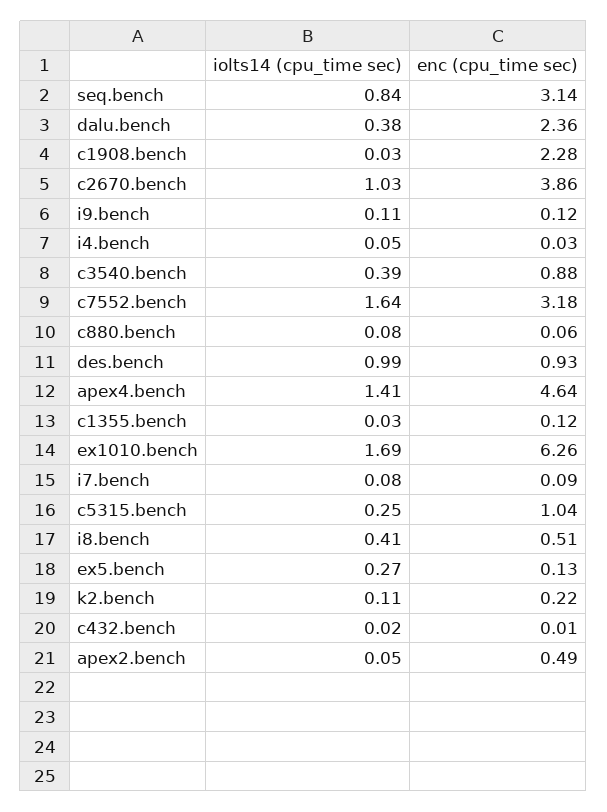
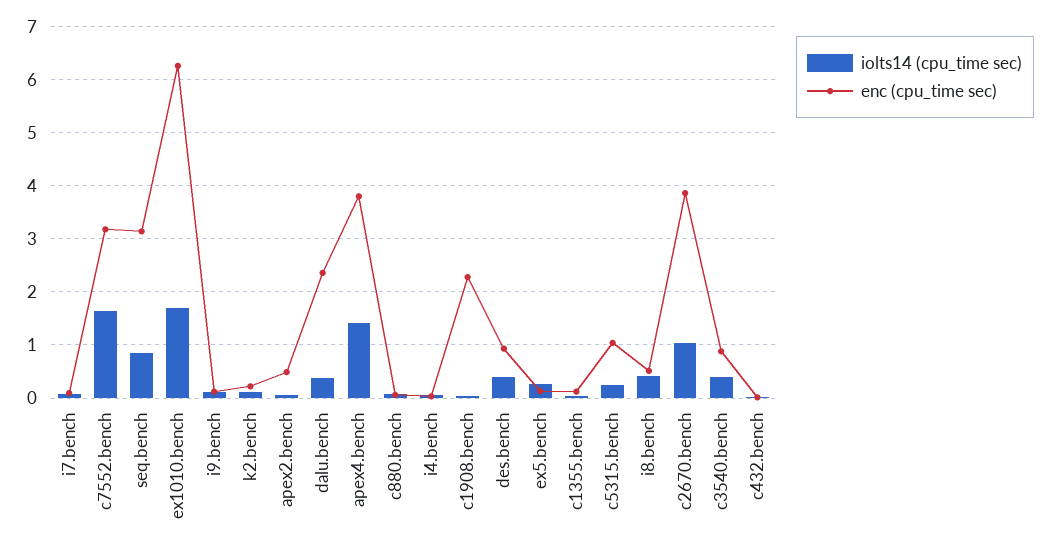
iolts14 (cpu_time sec), des.bench: 0.99 -> 0.4
enc (cpu_time sec), apex4.bench: 4.64 -> 3.8

